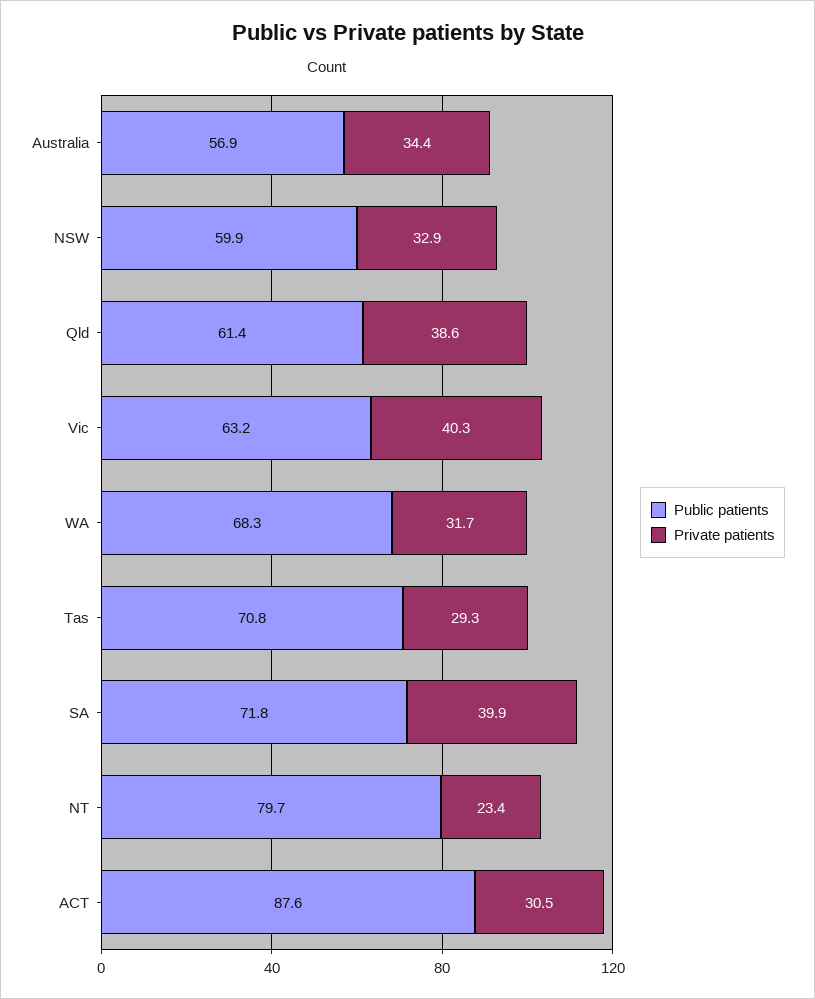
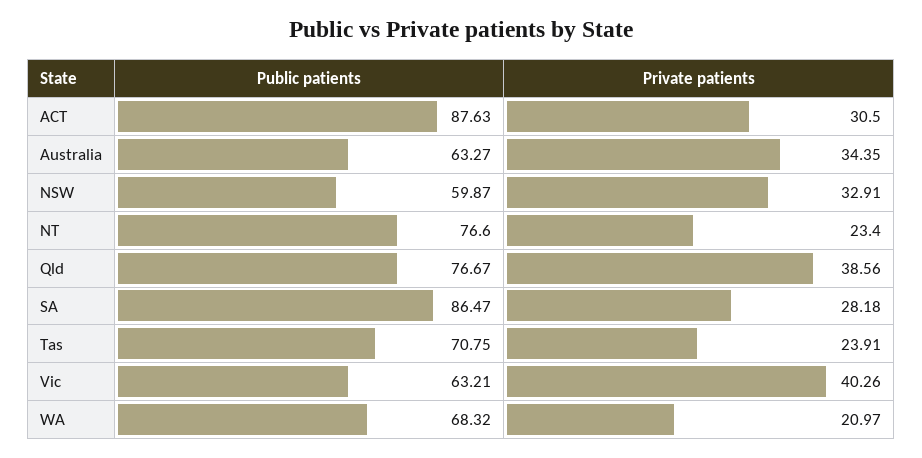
Public patients, Australia: 56.9 -> 63.27
Public patients, Qld: 61.4 -> 76.67
Private patients, WA: 31.7 -> 20.97
Private patients, Tas: 29.3 -> 23.91
Public patients, SA: 71.8 -> 86.47
Private patients, SA: 39.9 -> 28.18
Public patients, NT: 79.7 -> 76.6

